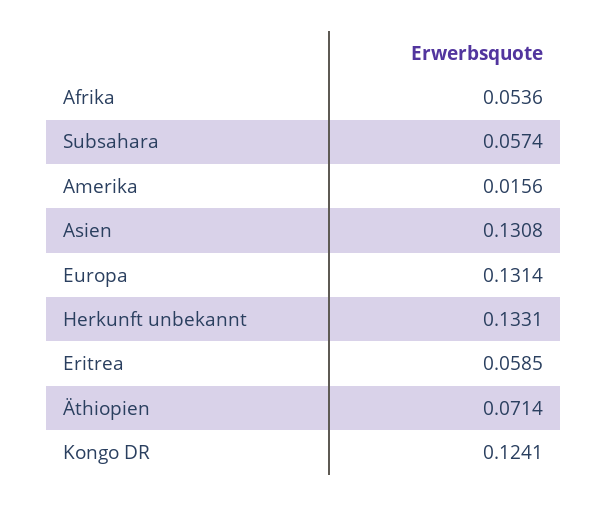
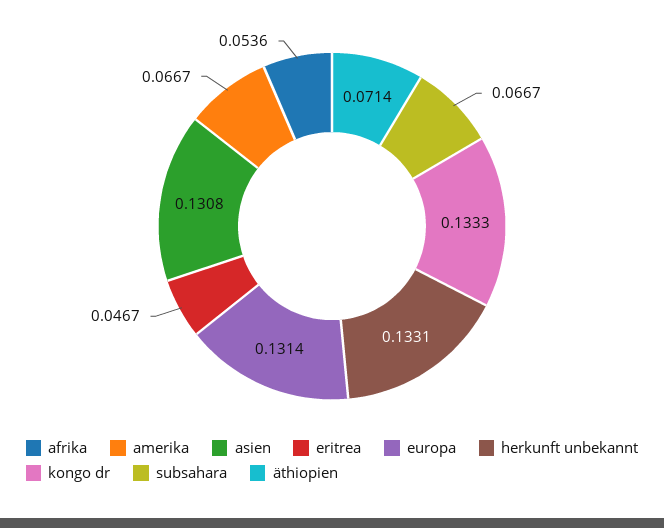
Subsahara: 0.0574 -> 0.0667
Amerika: 0.0156 -> 0.0667
Eritrea: 0.0585 -> 0.0467
Kongo DR: 0.1241 -> 0.1333

